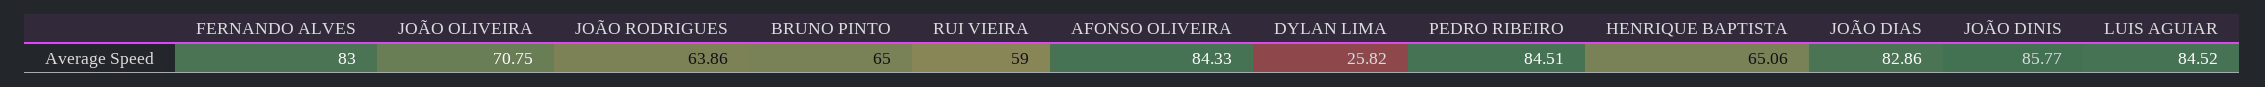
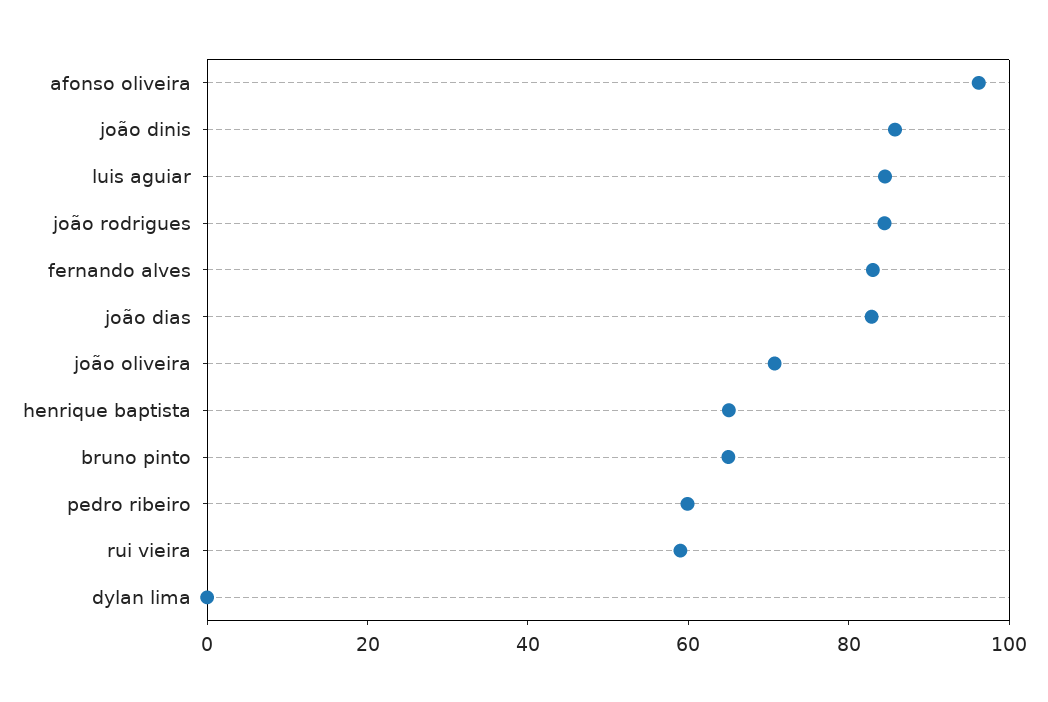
JOÃO RODRIGUES: 63.86 -> 85
AFONSO OLIVEIRA: 84.33 -> 95
DYLAN LIMA: 25.82 -> 0
PEDRO RIBEIRO: 84.51 -> 60

